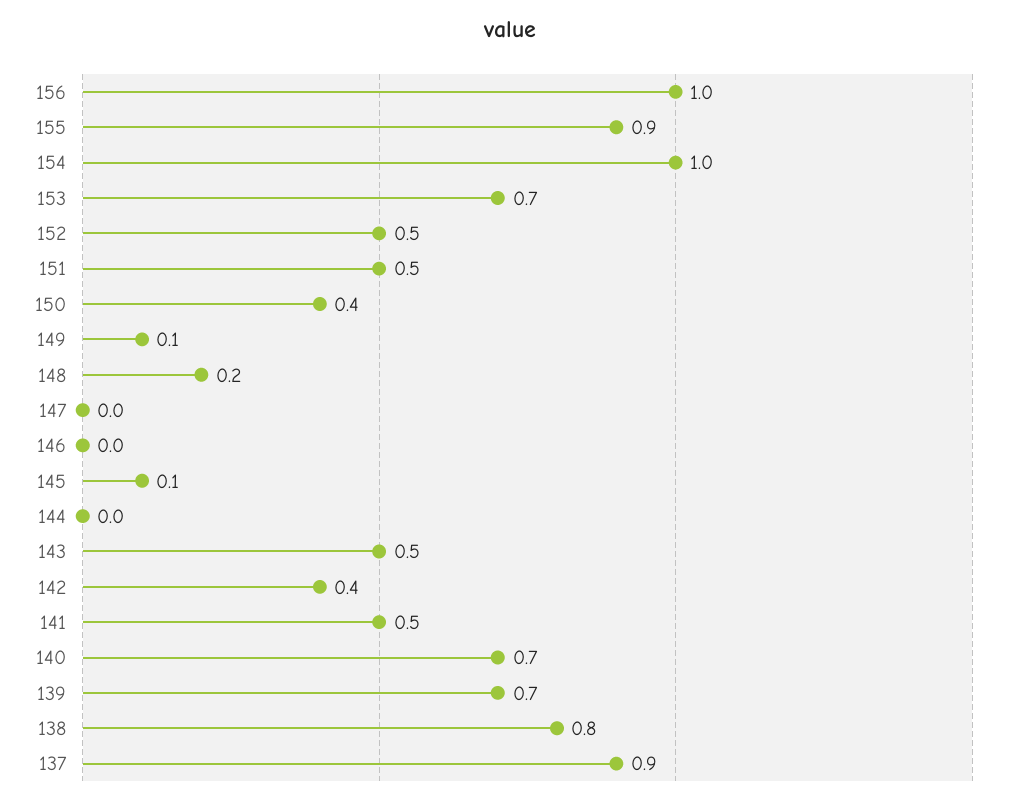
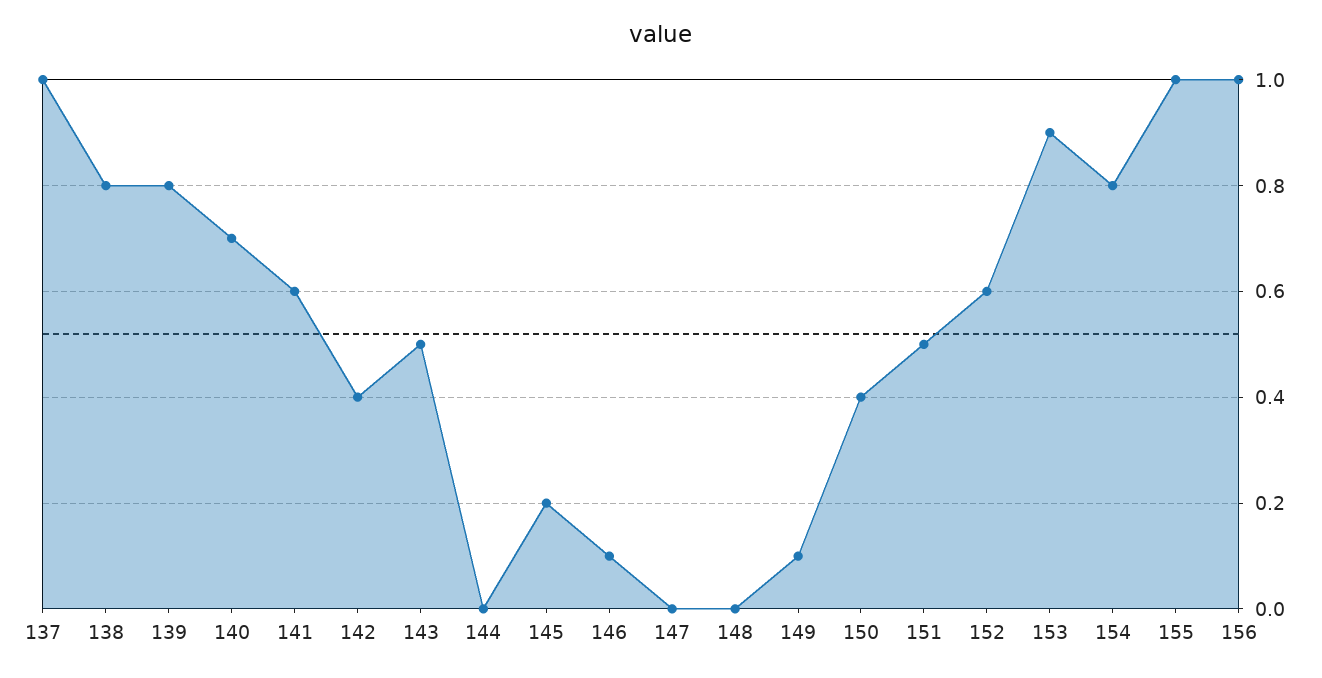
155: 0.9 -> 1
154: 1 -> 0.8
153: 0.7 -> 0.9
152: 0.5 -> 0.6
148: 0.2 -> 0
146: 0 -> 0.1
145: 0.1 -> 0.2
141: 0.5 -> 0.6
139: 0.7 -> 0.8
137: 0.9 -> 1

